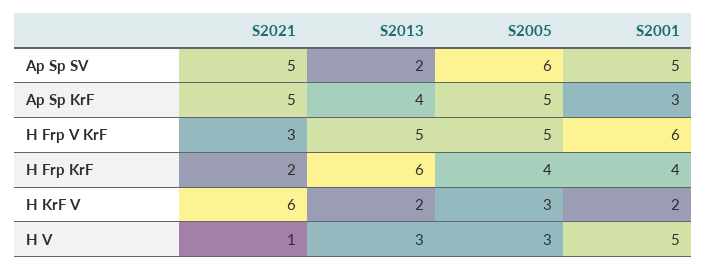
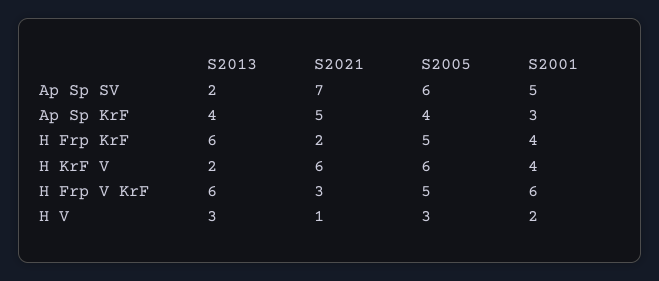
S2021, Ap Sp SV: 5 -> 7
S2005, Ap Sp KrF: 5 -> 4
S2013, H Frp V KrF: 5 -> 6
S2005, H Frp KrF: 4 -> 5
S2005, H KrF V: 3 -> 6
S2001, H KrF V: 2 -> 4
S2001, H V: 5 -> 2

